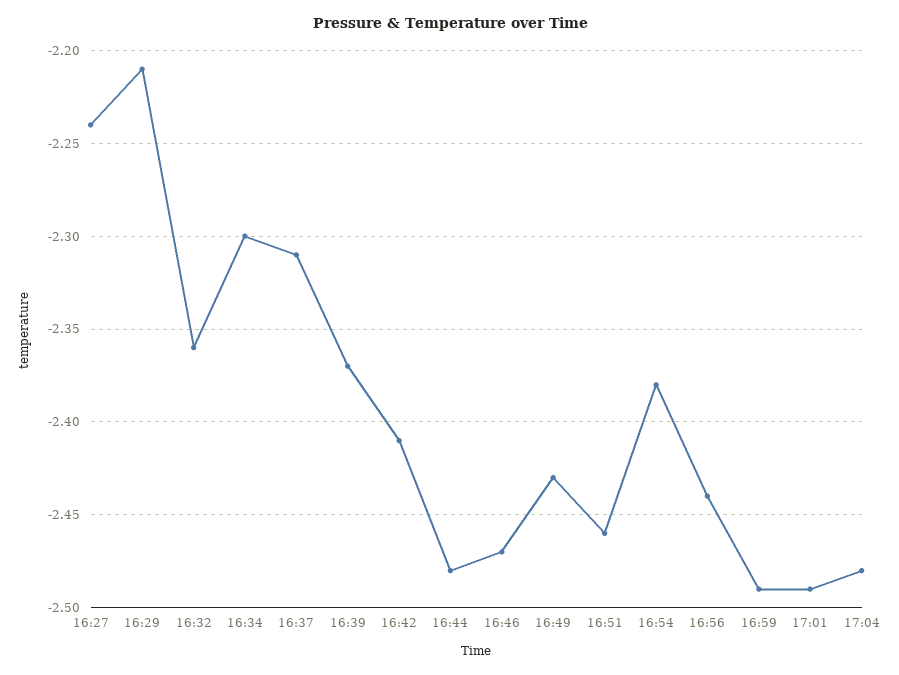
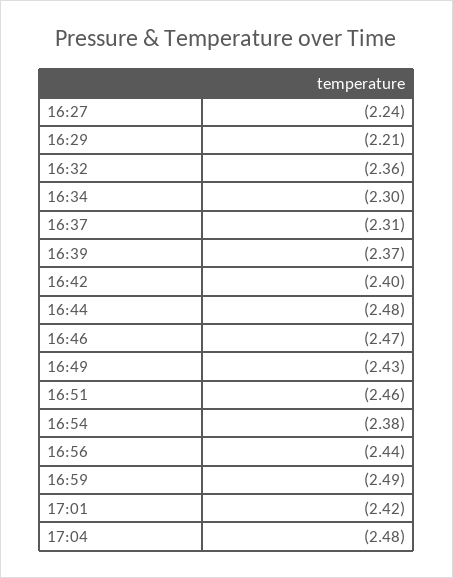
16:42: -2.41 -> -2.4
17:01: -2.49 -> -2.42

